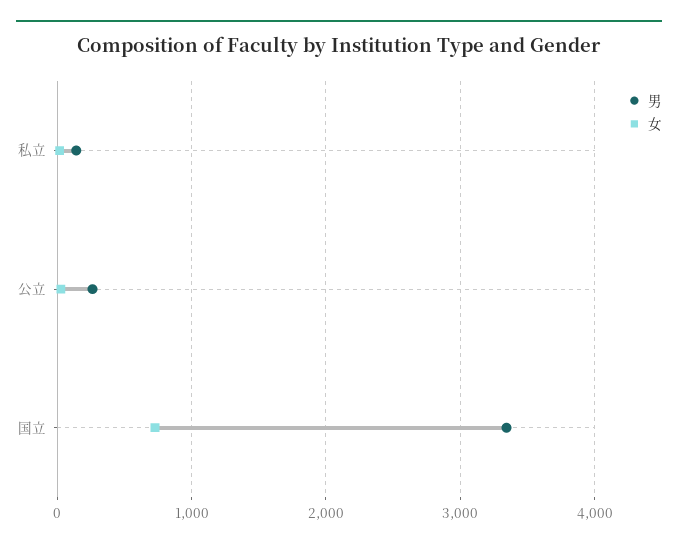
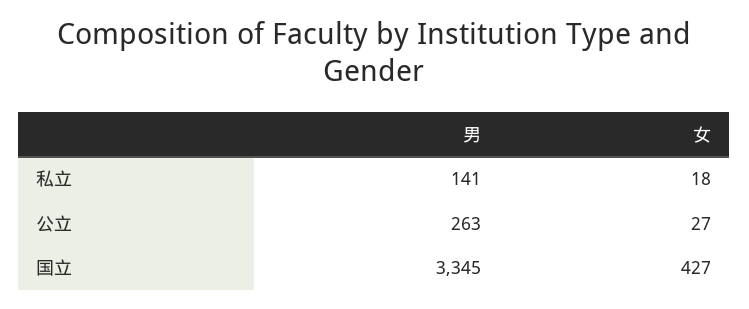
女, 国立: 700 -> 427

